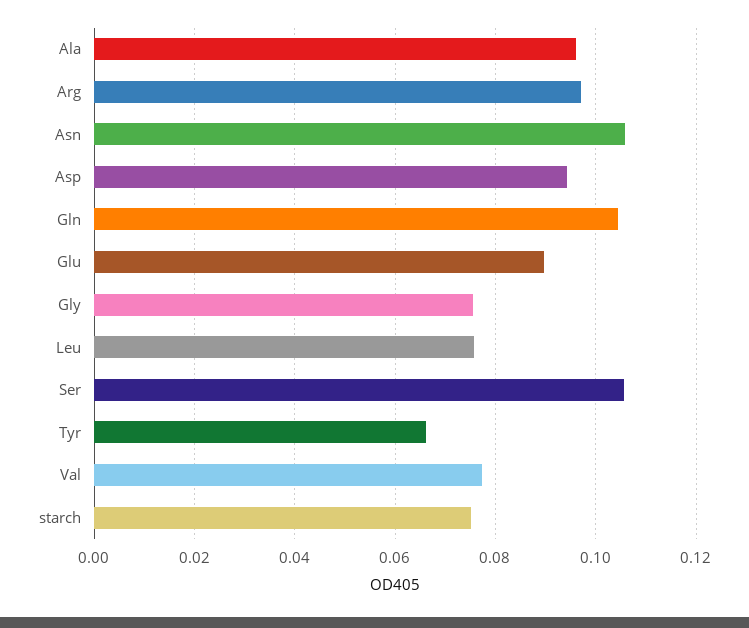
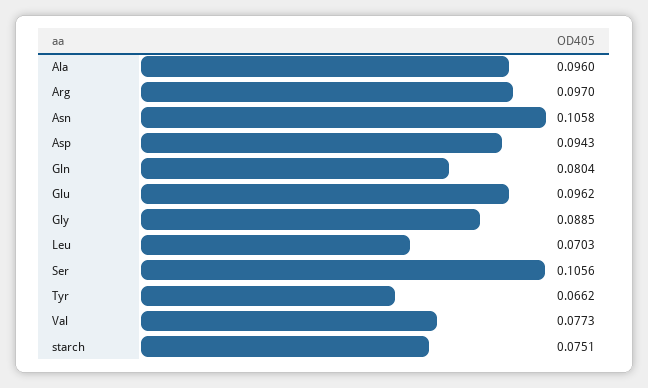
Gln: 0.104 -> 0.0804
Glu: 0.09 -> 0.0962
Gly: 0.076 -> 0.0885
Leu: 0.076 -> 0.0703

